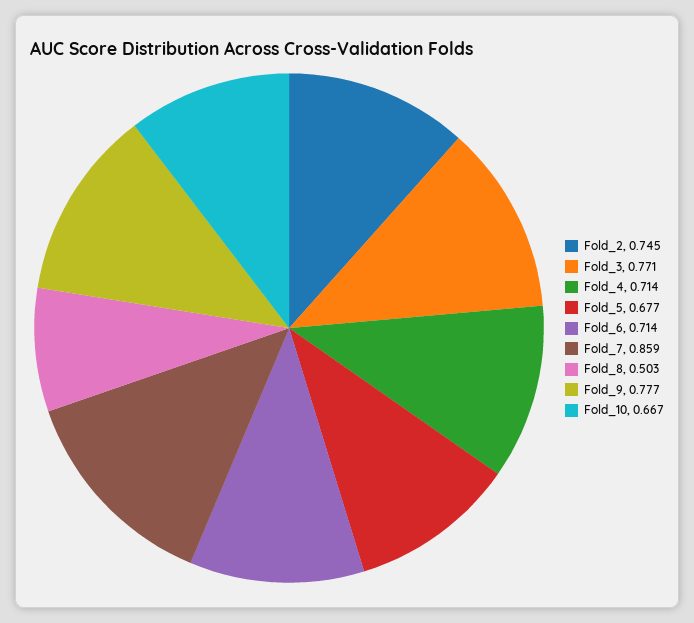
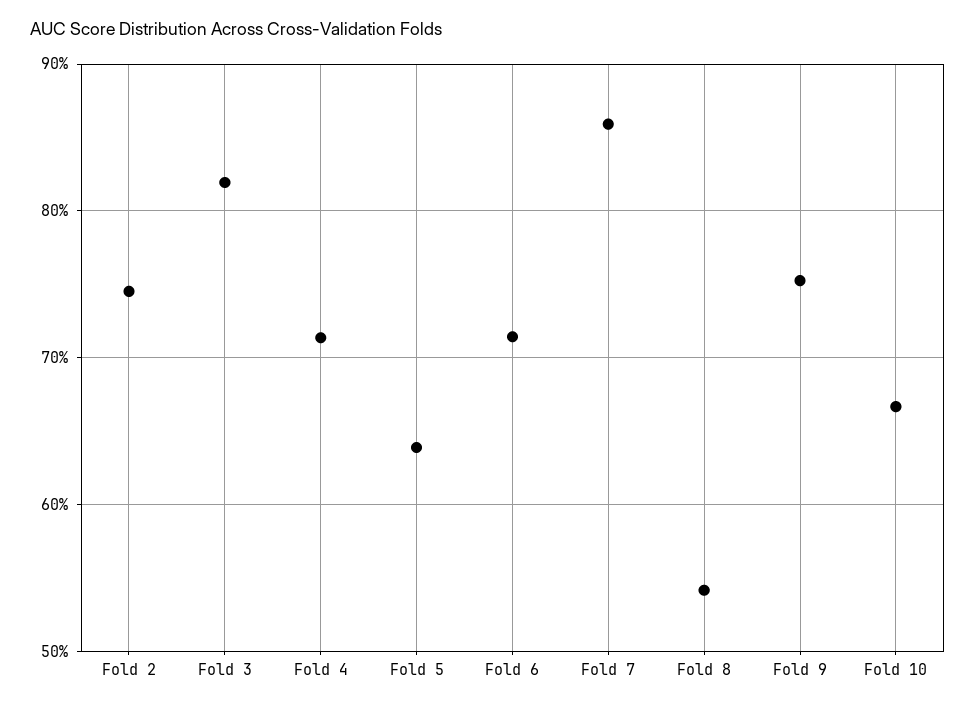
Fold_3: 0.771 -> 0.82
Fold_5: 0.677 -> 0.64
Fold_8: 0.503 -> 0.54
Fold_9: 0.777 -> 0.75

